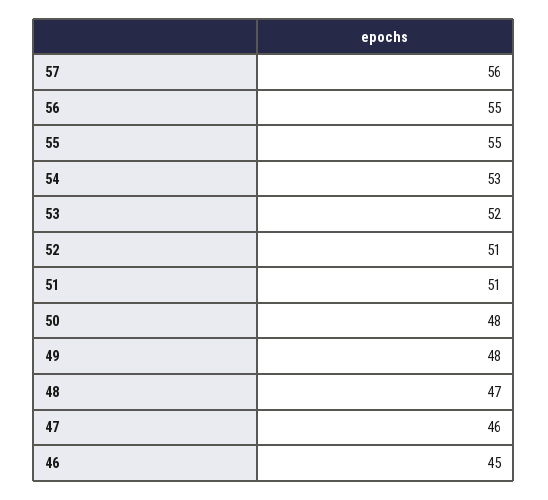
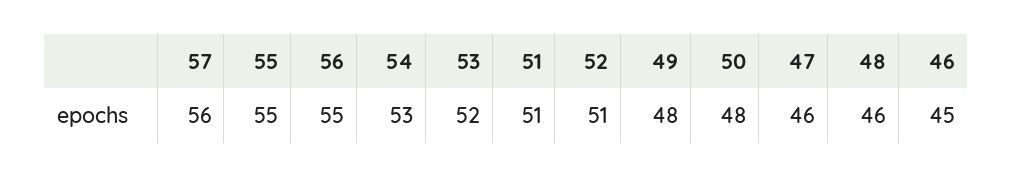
48: 47 -> 46

